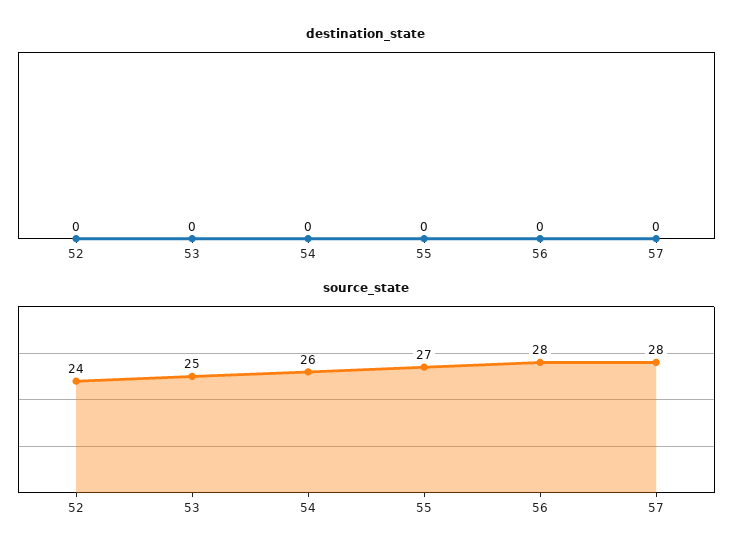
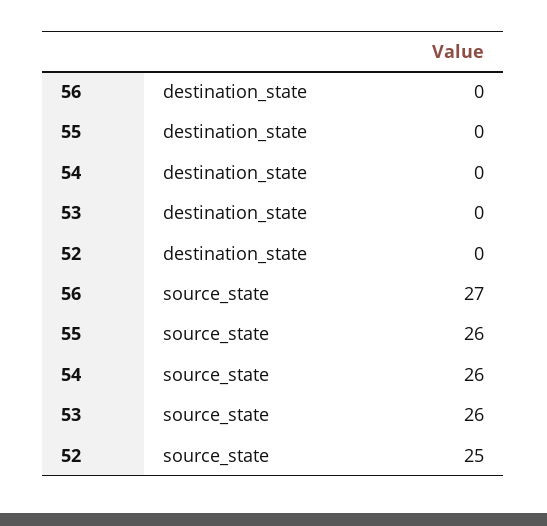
destination_state, 57: 0 -> none
source_state, 52: 24 -> 25
source_state, 53: 25 -> 26
source_state, 55: 27 -> 26
source_state, 56: 28 -> 27
source_state, 57: 28 -> none

